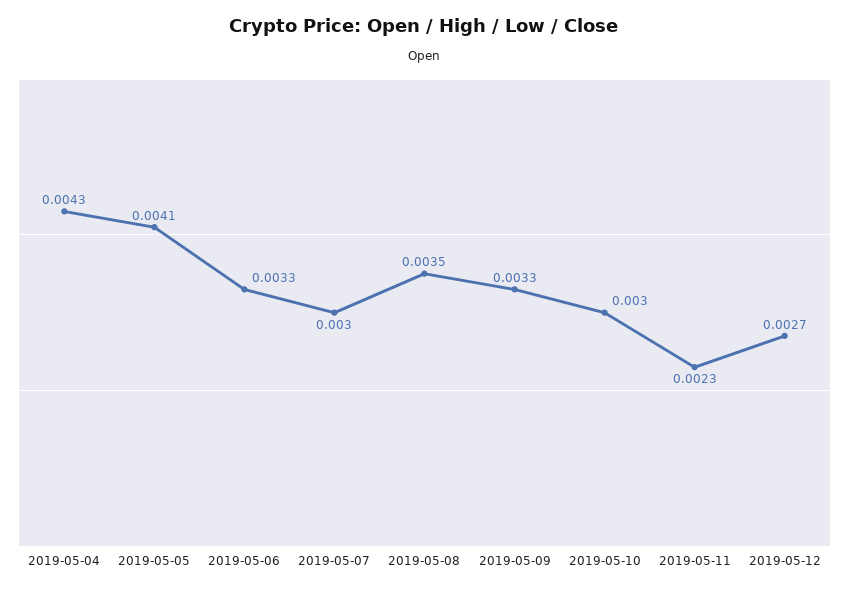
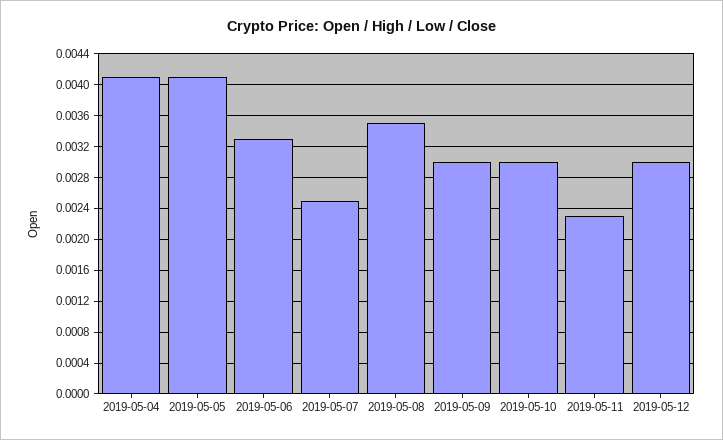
2019-05-04: 0.0043 -> 0.0041
2019-05-07: 0.003 -> 0.0025
2019-05-09: 0.0033 -> 0.003
2019-05-12: 0.0027 -> 0.003

